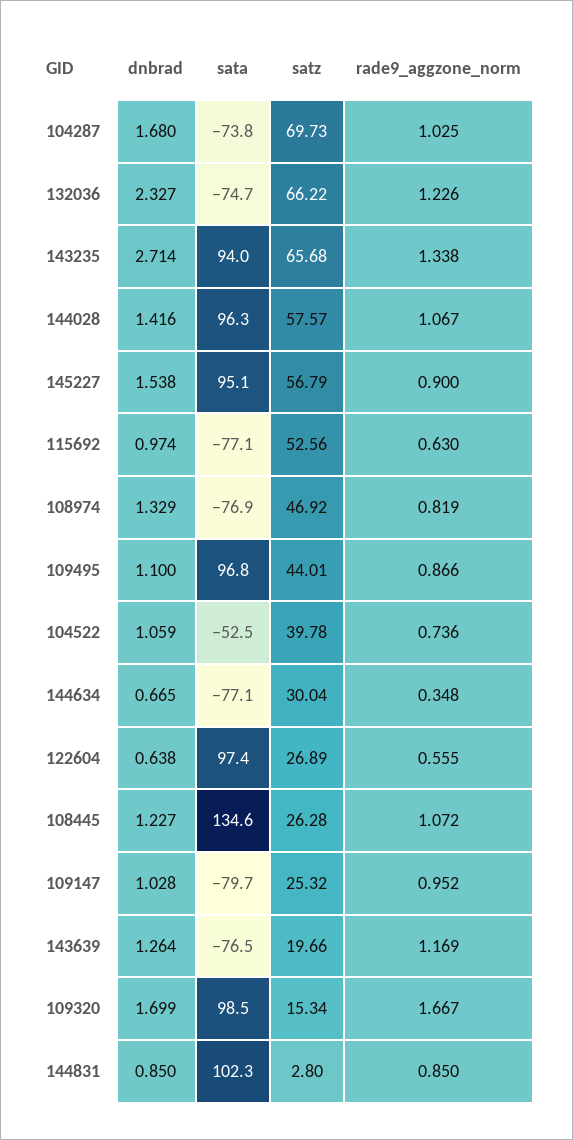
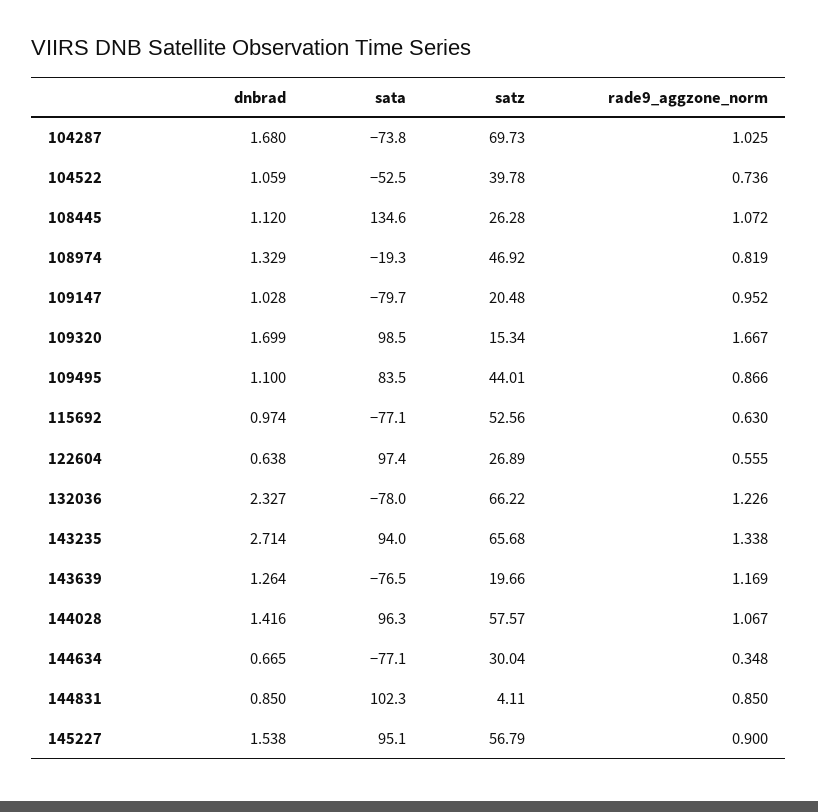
sata, 132036: -74.7 -> -78
sata, 108974: -76.9 -> -19.3
sata, 109495: 96.8 -> 83.5
dnbrad, 108445: 1.227 -> 1.12
satz, 109147: 25.32 -> 20.48
satz, 144831: 2.8 -> 4.11

